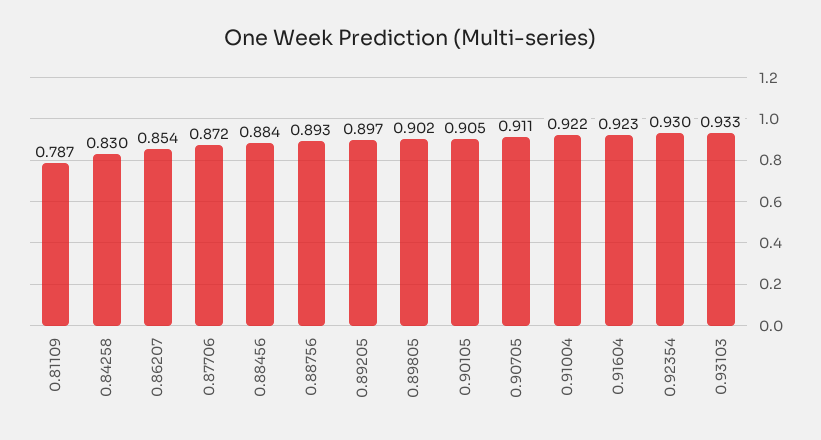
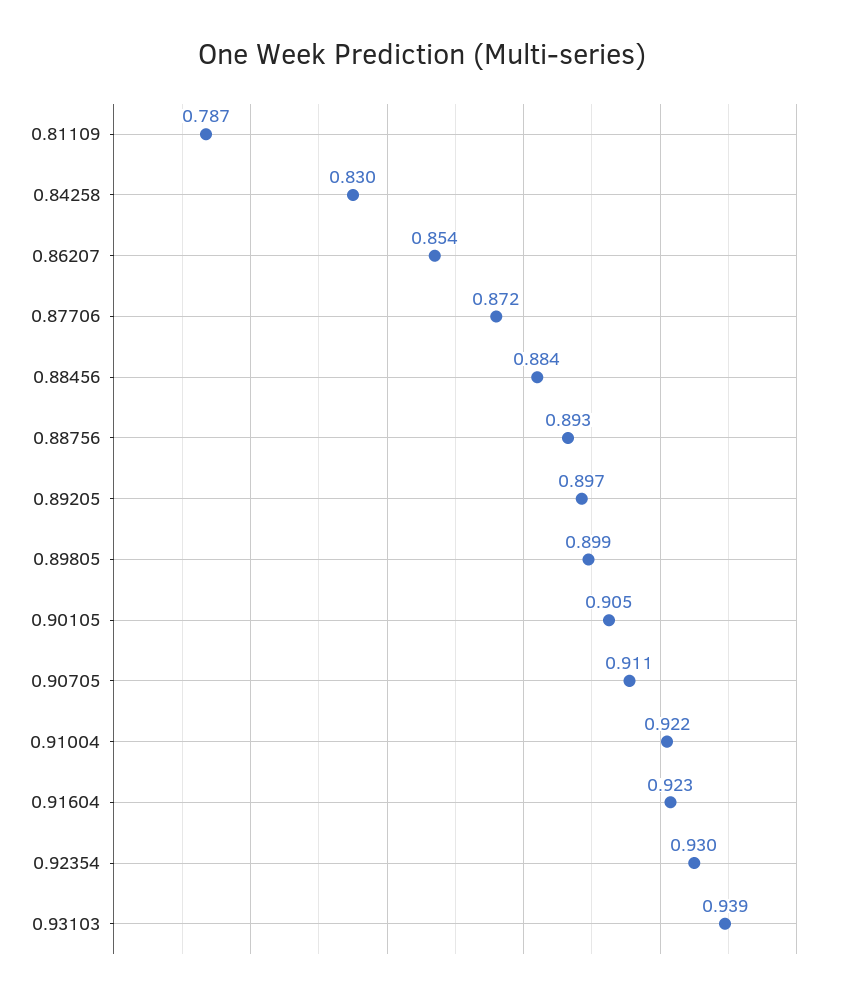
0.89805: 0.902 -> 0.899
0.93103: 0.933 -> 0.939

